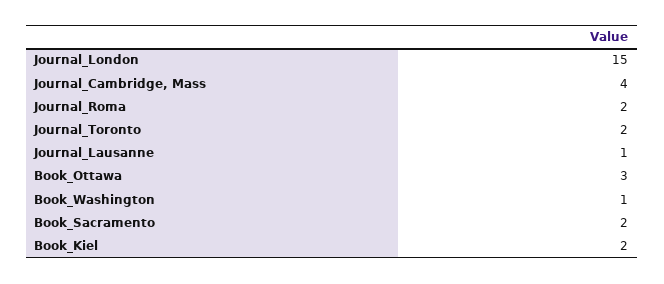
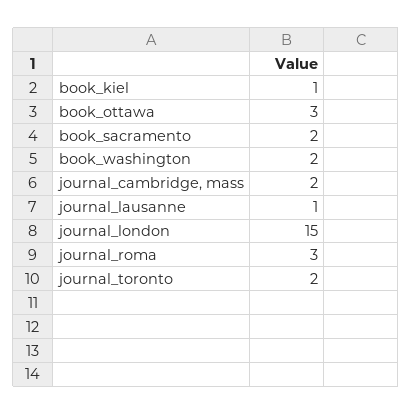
Journal_Cambridge, Mass: 4 -> 2
Journal_Roma: 2 -> 3
Book_Washington: 1 -> 2
Book_Kiel: 2 -> 1

